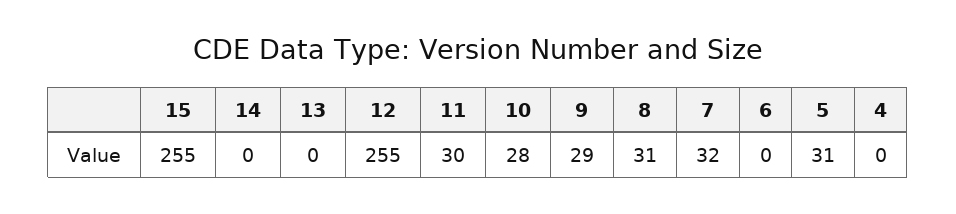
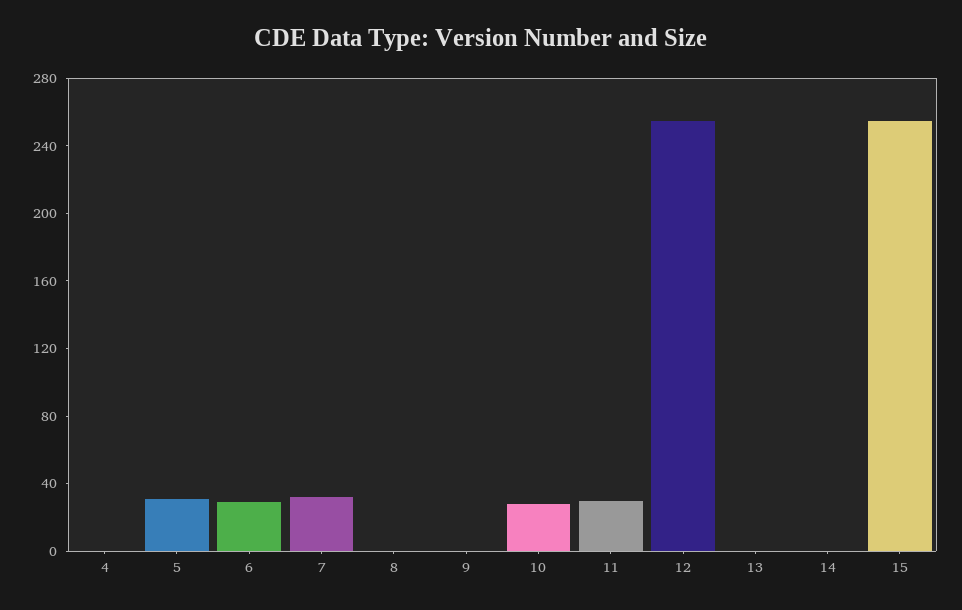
9: 29 -> 0
8: 31 -> 0
6: 0 -> 30

